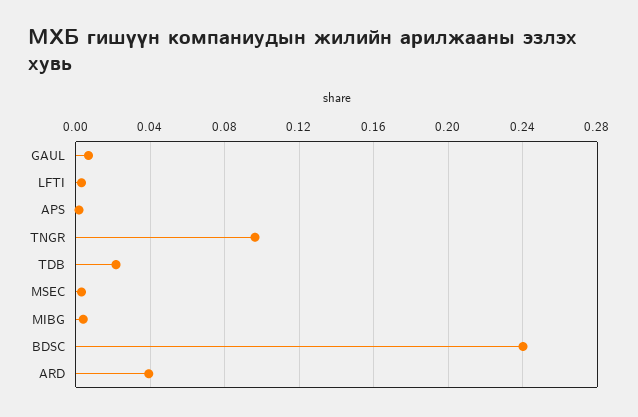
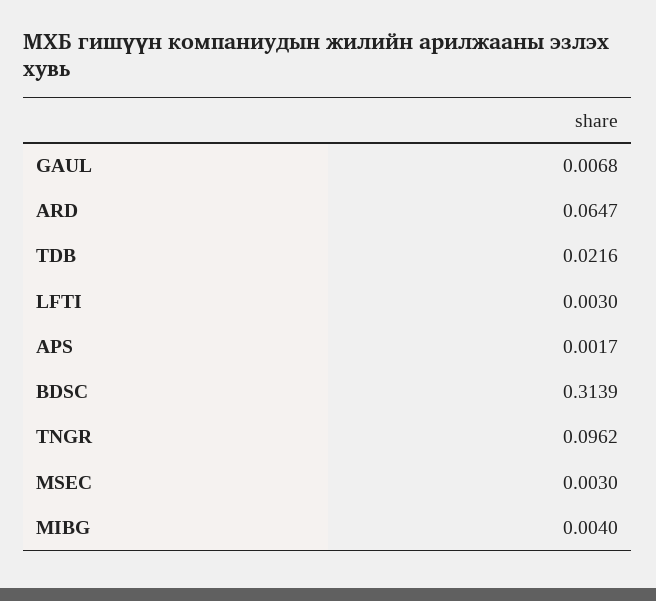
BDSC: 0.24 -> 0.3139
ARD: 0.04 -> 0.0647

